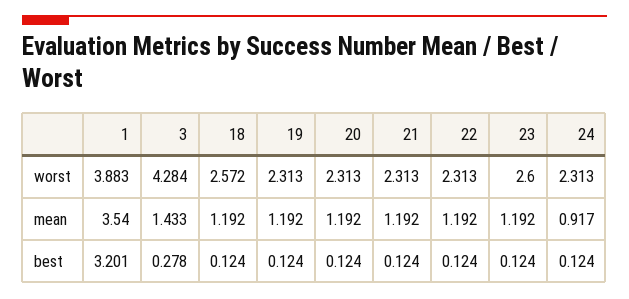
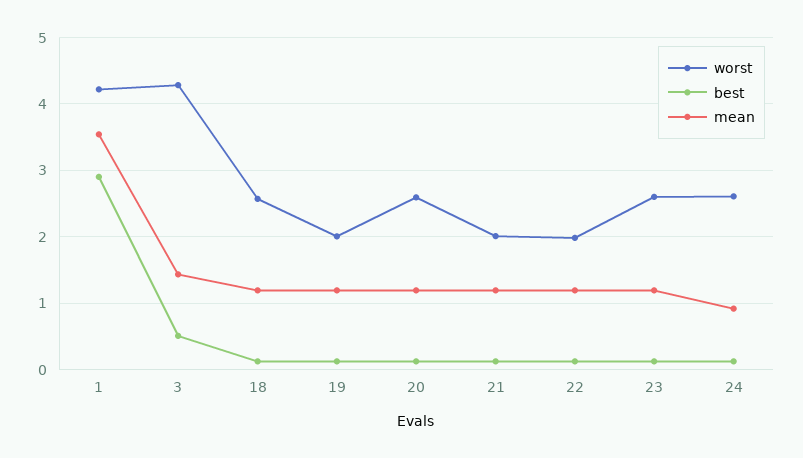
worst, 1: 3.883 -> 4.2
worst, 19: 2.313 -> 2
worst, 20: 2.313 -> 2.6
worst, 21: 2.313 -> 2
worst, 22: 2.313 -> 2
worst, 24: 2.313 -> 2.6
best, 1: 3.201 -> 2.9
best, 3: 0.278 -> 0.5

